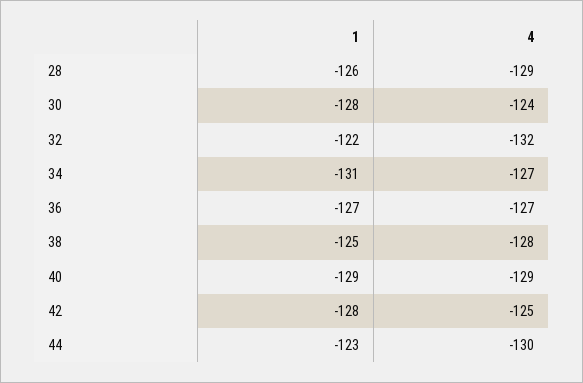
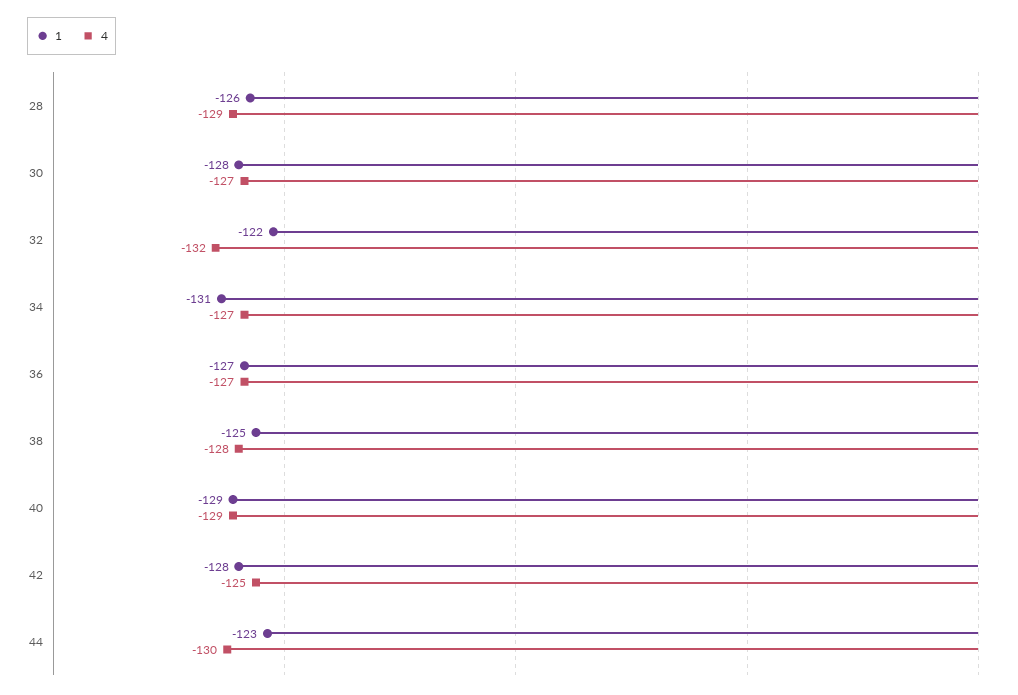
4, 30: -124 -> -127

